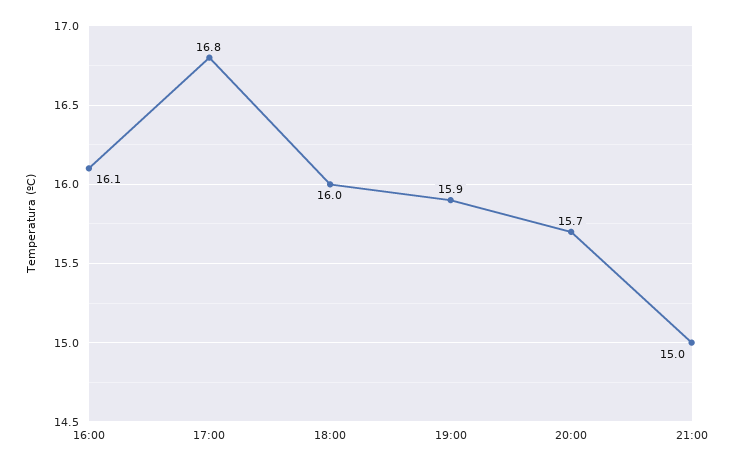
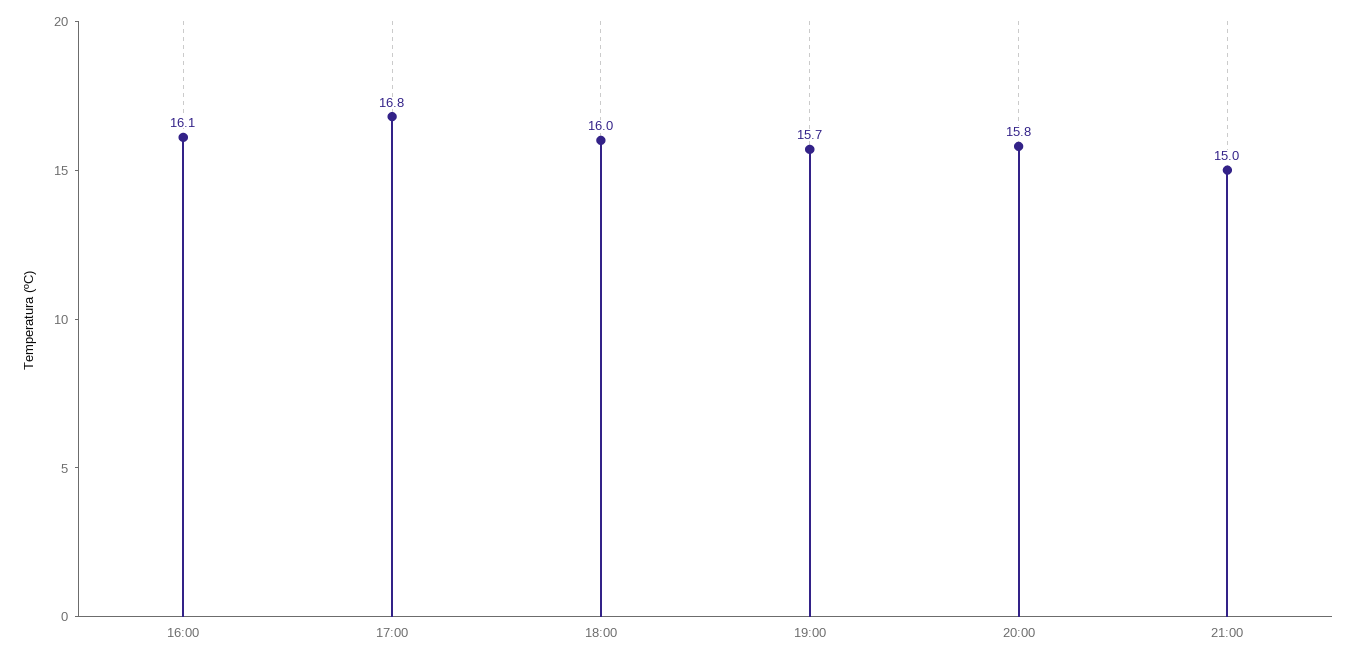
19:00: 15.9 -> 15.7
20:00: 15.7 -> 15.8

